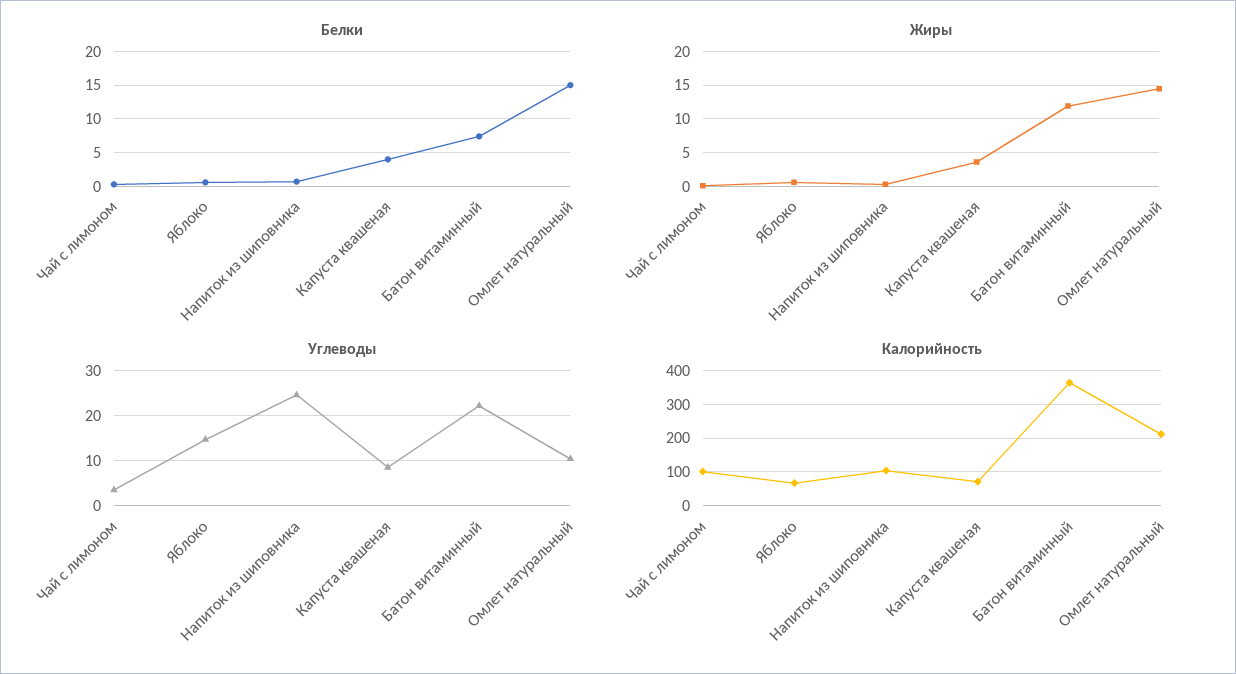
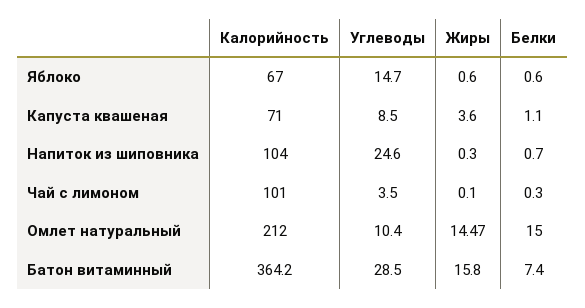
Белки, Капуста квашеная: 4 -> 1.1
Жиры, Батон витаминный: 12 -> 15.8
Углеводы, Батон витаминный: 22 -> 28.5

